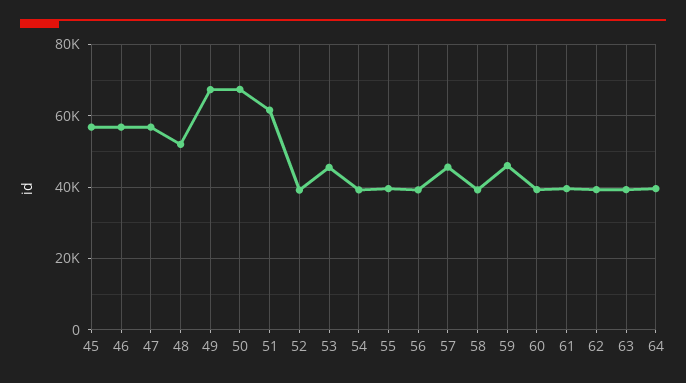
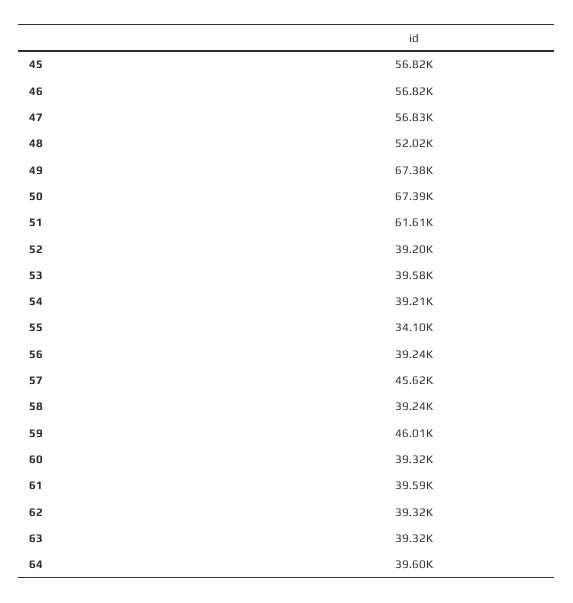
53: 46000 -> 39580
55: 40000 -> 34100

